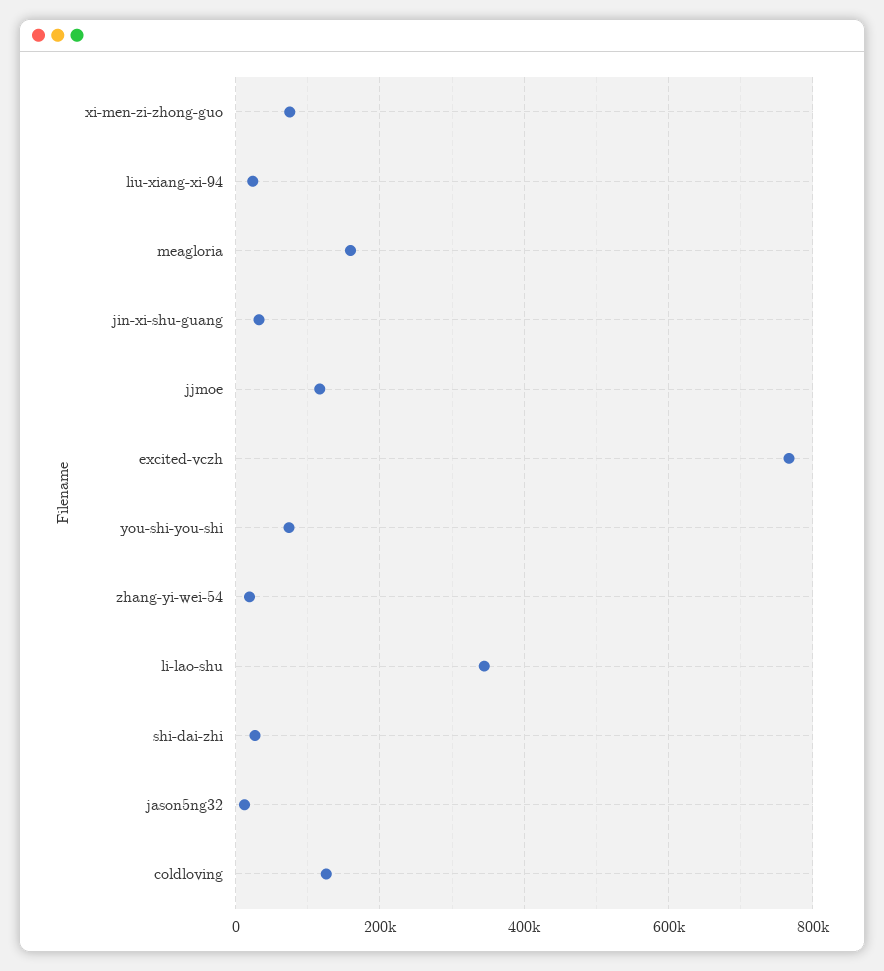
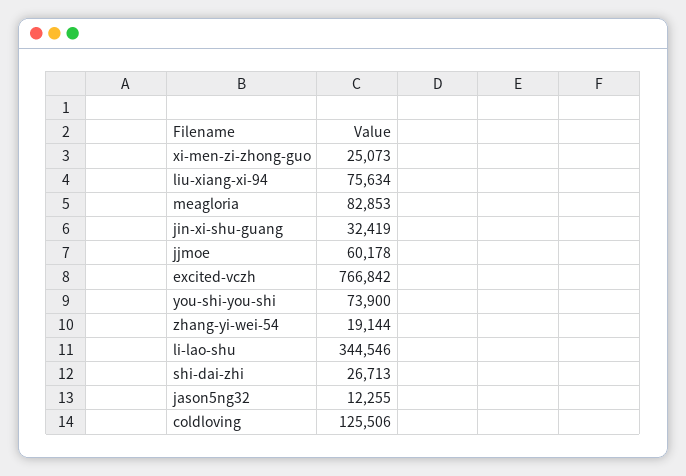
xi-men-zi-zhong-guo: 80000 -> 25073
liu-xiang-xi-94: 20000 -> 75634
meagloria: 160000 -> 82853
jjmoe: 120000 -> 60178

